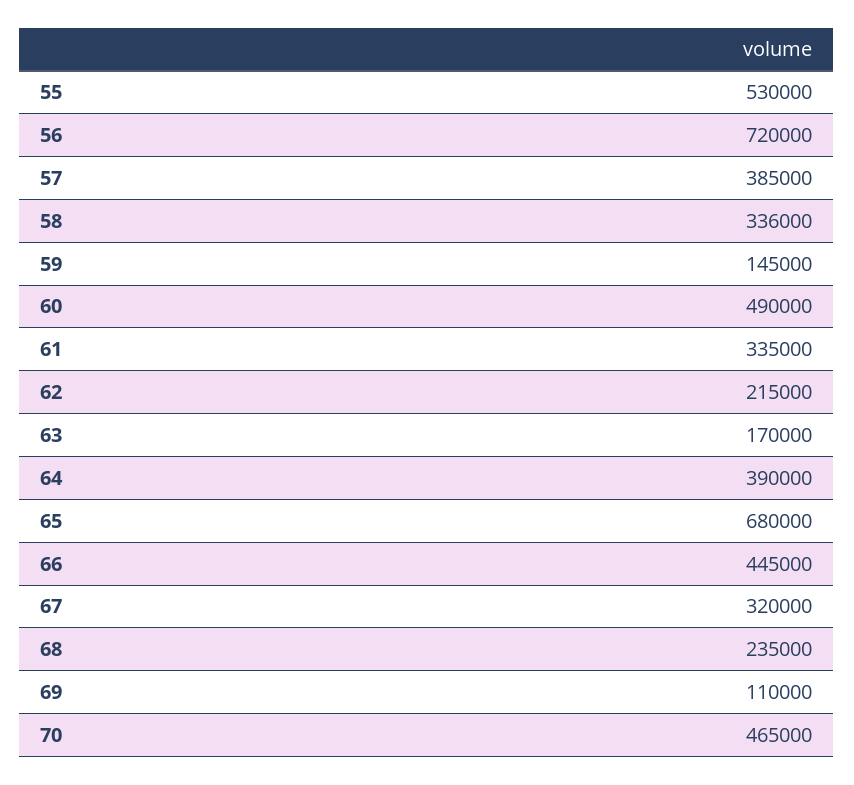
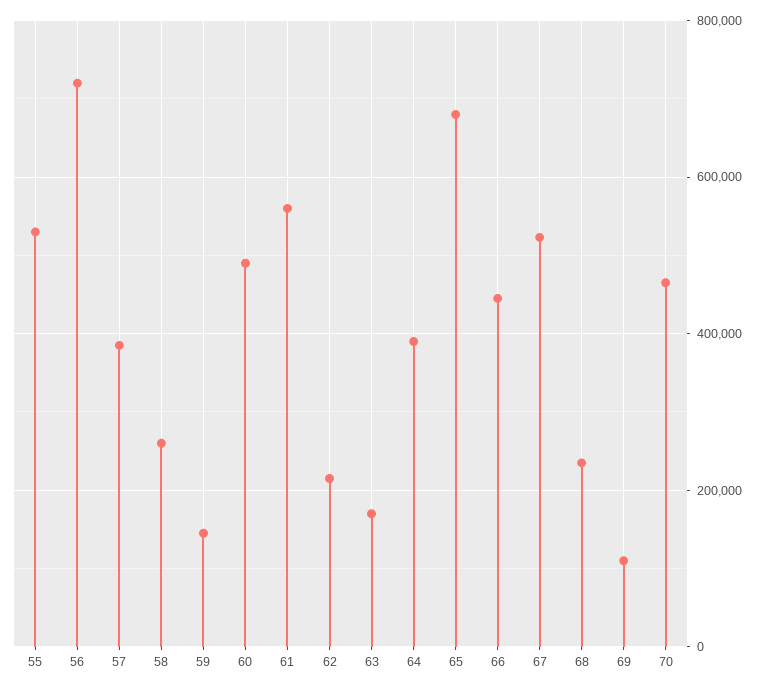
58: 336000 -> 260000
61: 335000 -> 560000
67: 320000 -> 520000

